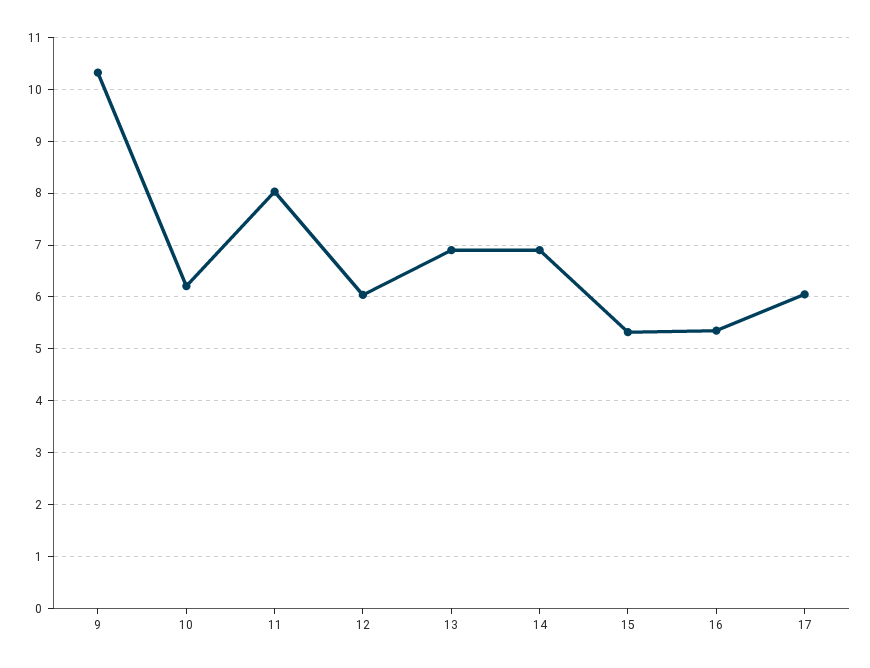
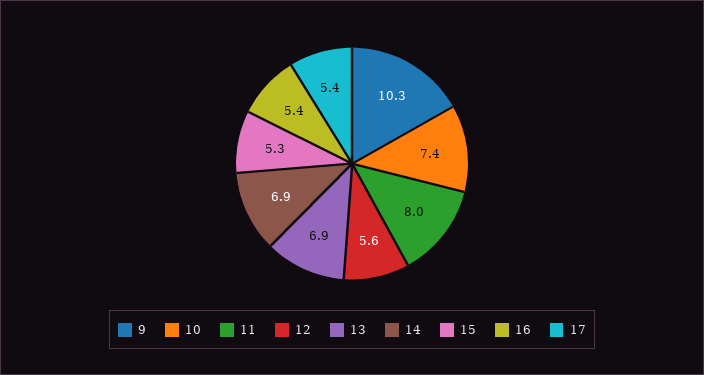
10: 6.2 -> 7.4
12: 6 -> 5.6
17: 6 -> 5.4

